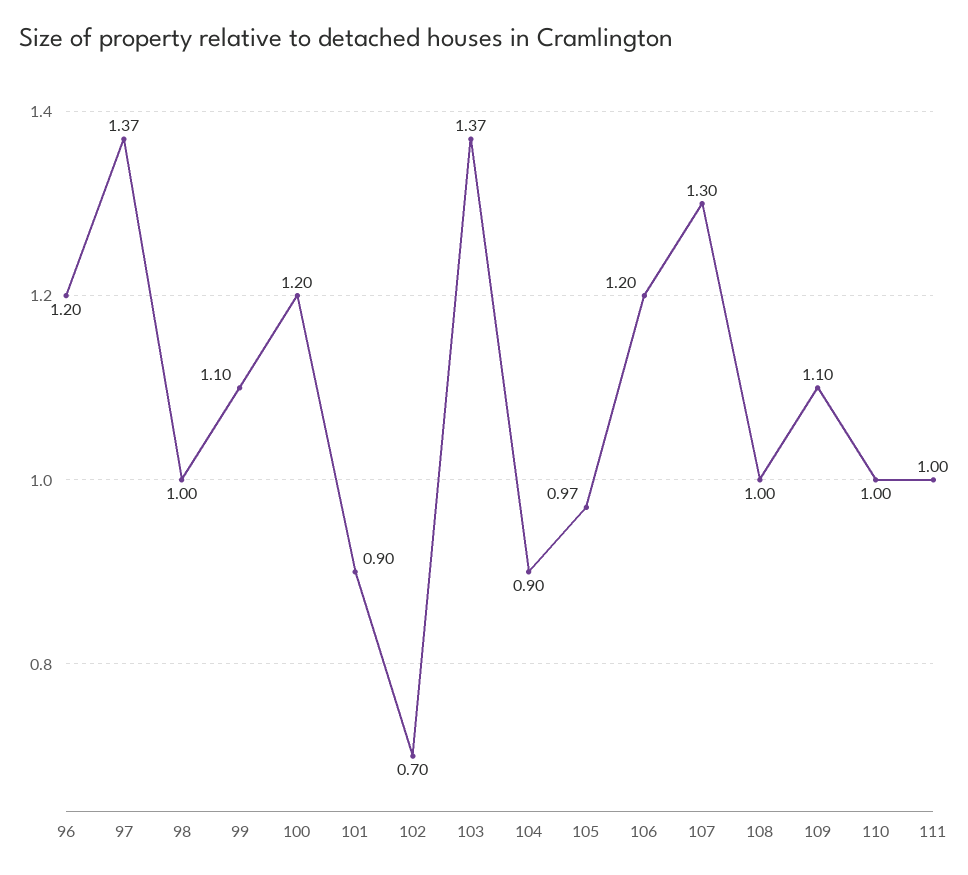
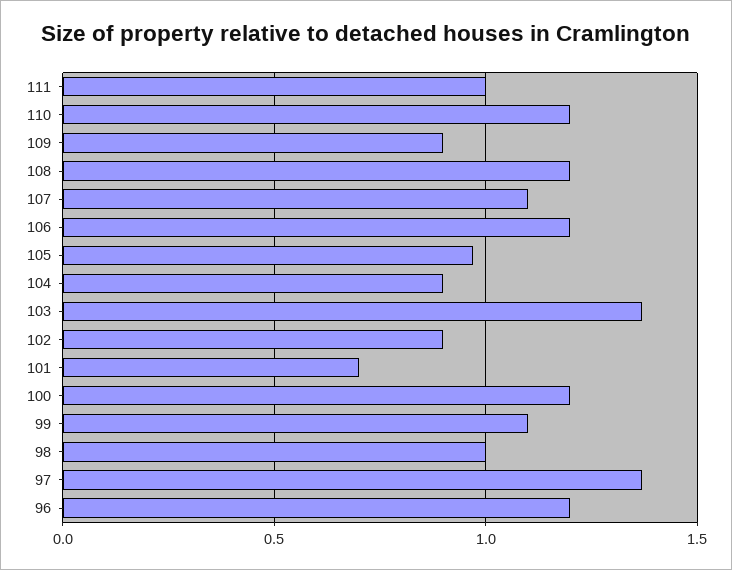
101: 0.9 -> 0.7
102: 0.7 -> 0.9
107: 1.3 -> 1.1
108: 1 -> 1.2
109: 1.1 -> 0.9
110: 1 -> 1.2

